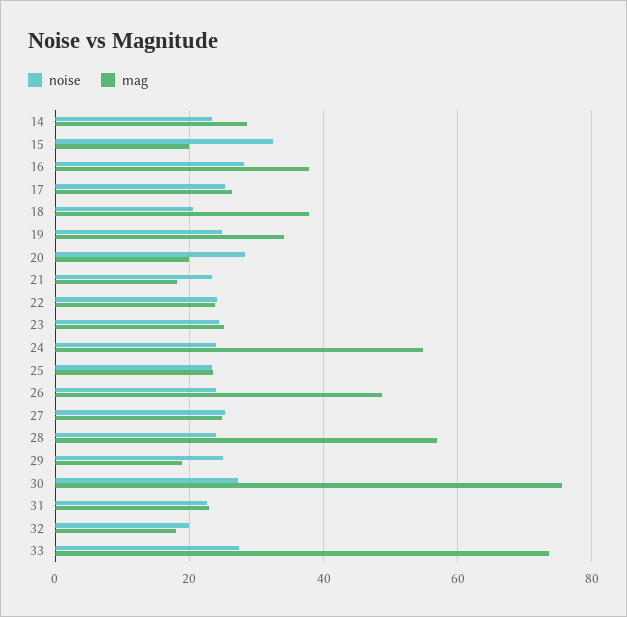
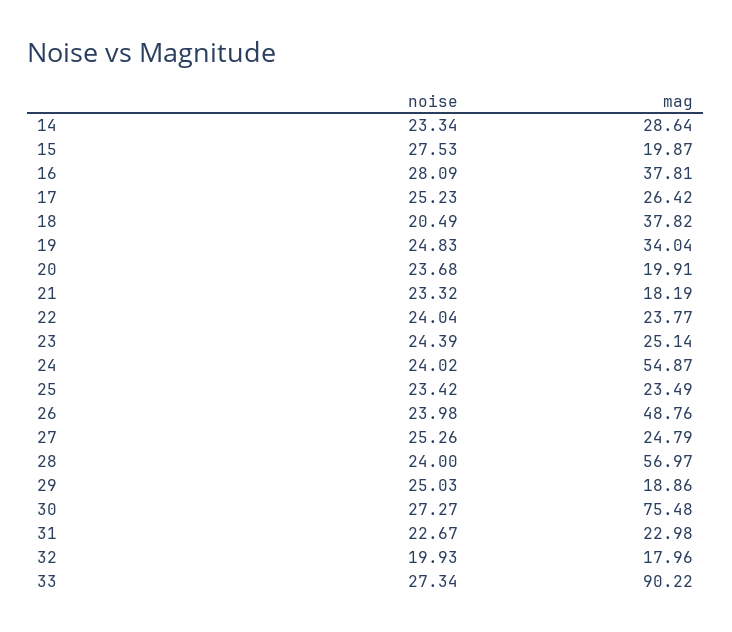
noise, 15: 32 -> 27.53
noise, 20: 28 -> 23.68
mag, 33: 74 -> 90.22

